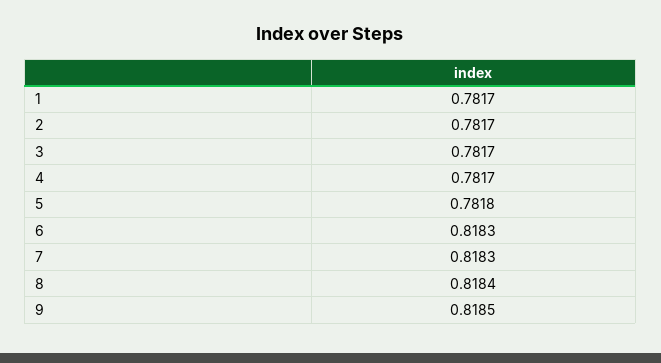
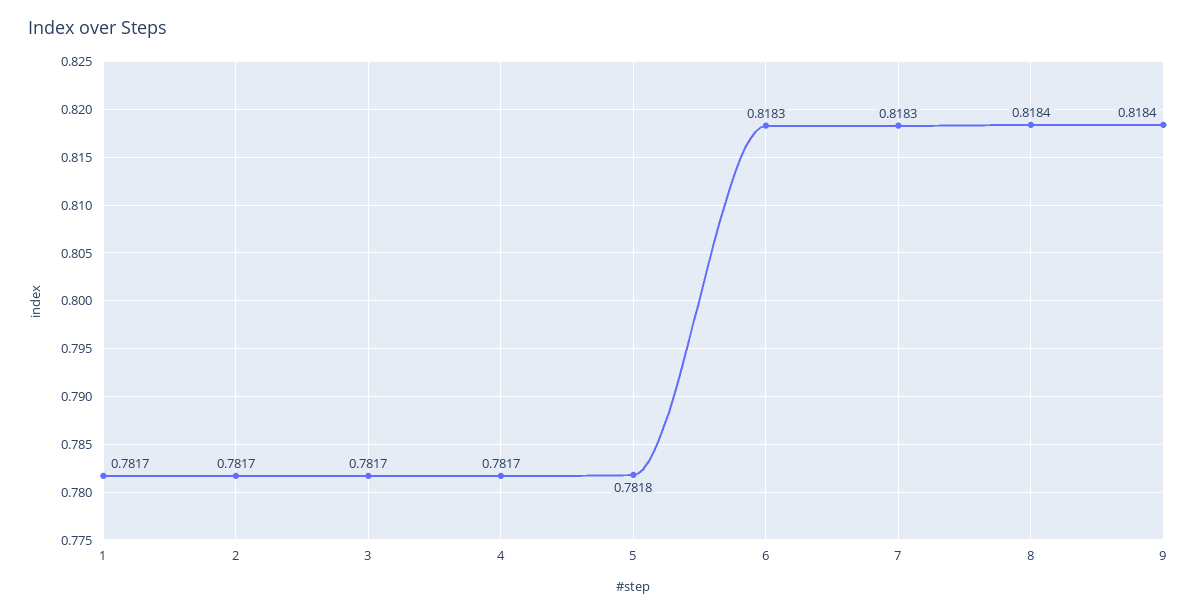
9: 0.8185 -> 0.8184

